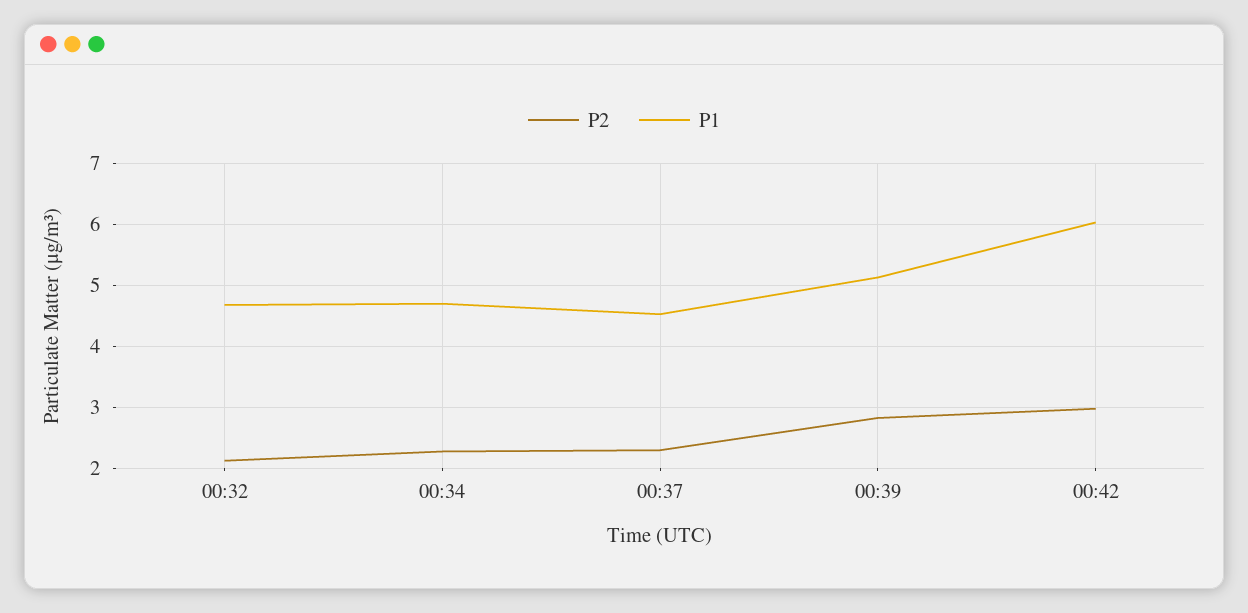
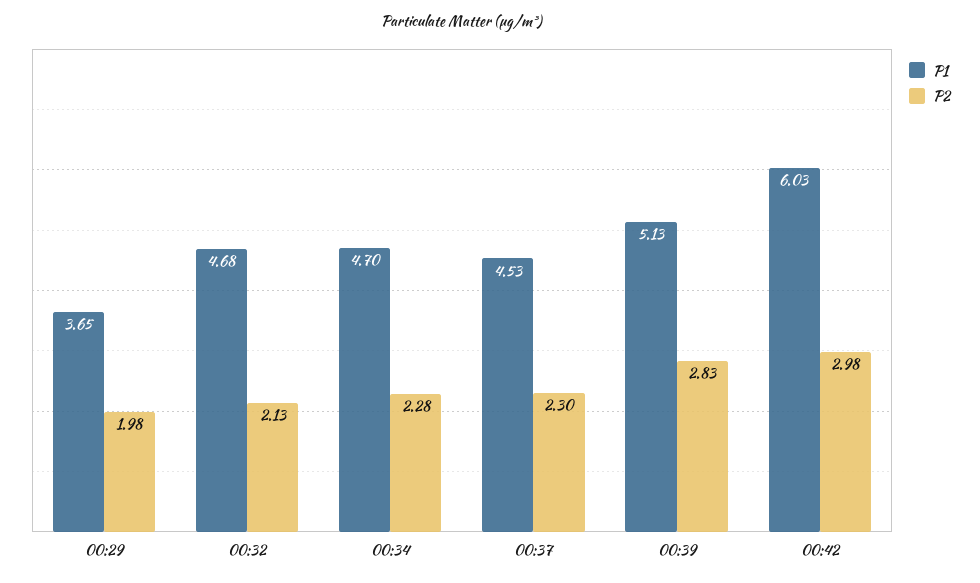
P1, 00:29: none -> 3.65
P2, 00:29: none -> 1.98

